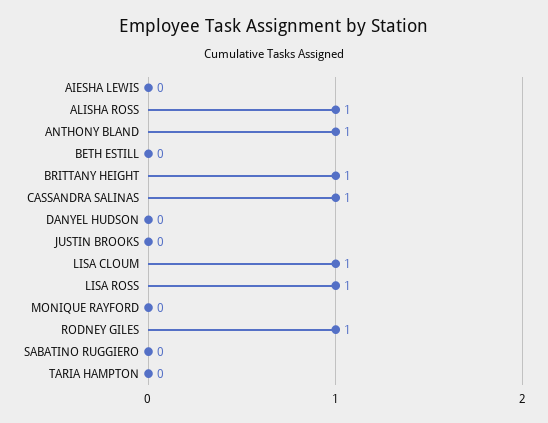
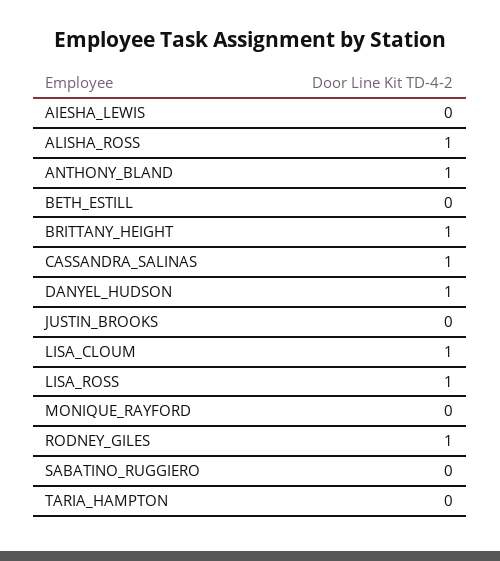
DANYEL HUDSON: 0 -> 1

